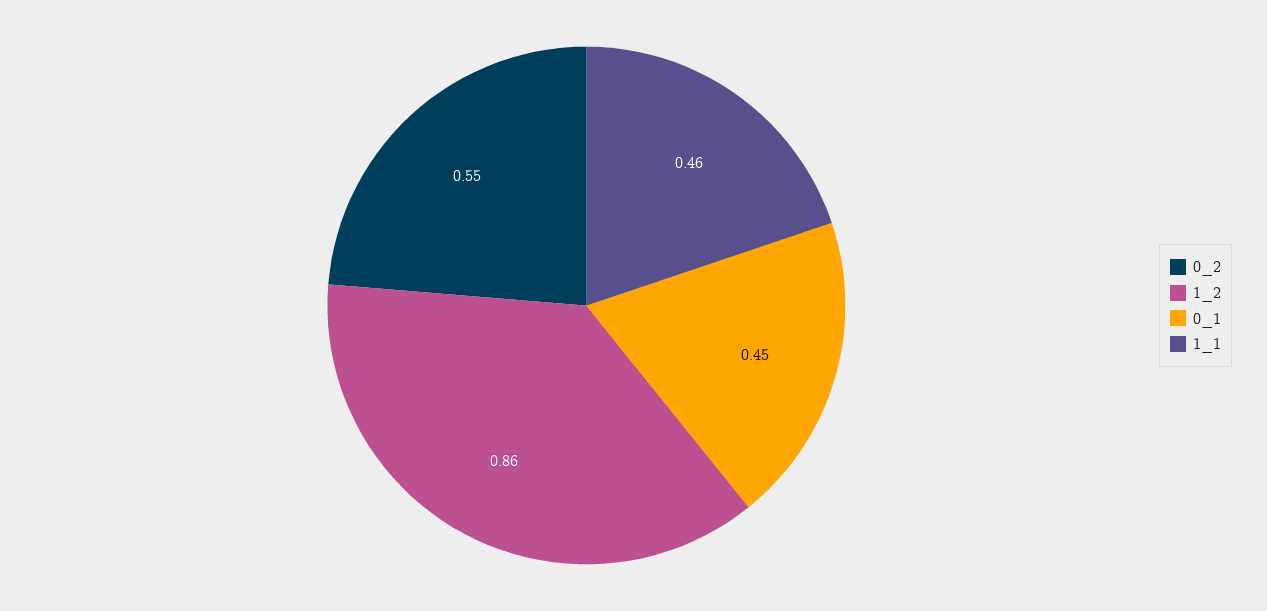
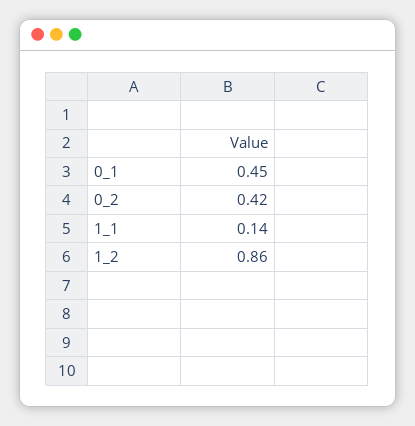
0_2: 0.55 -> 0.42
1_1: 0.46 -> 0.14

